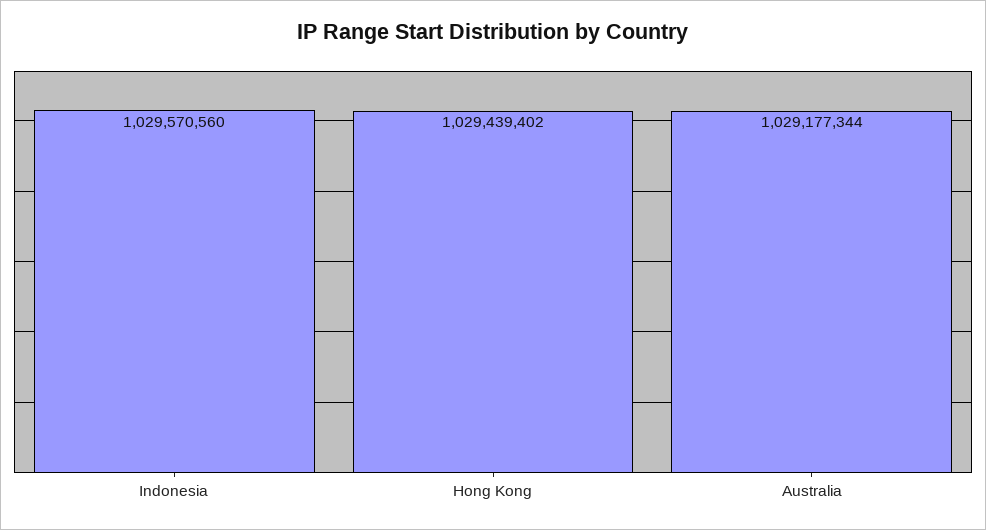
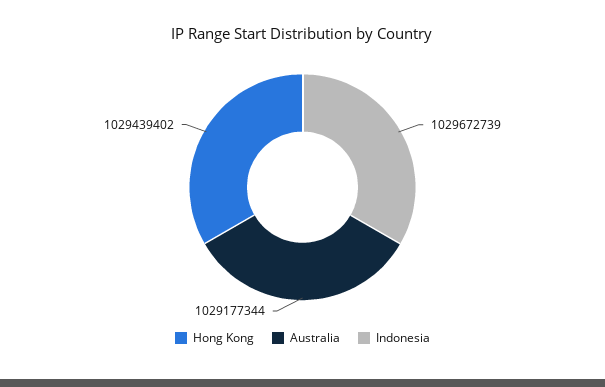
Indonesia: 1029570560 -> 1029672739

